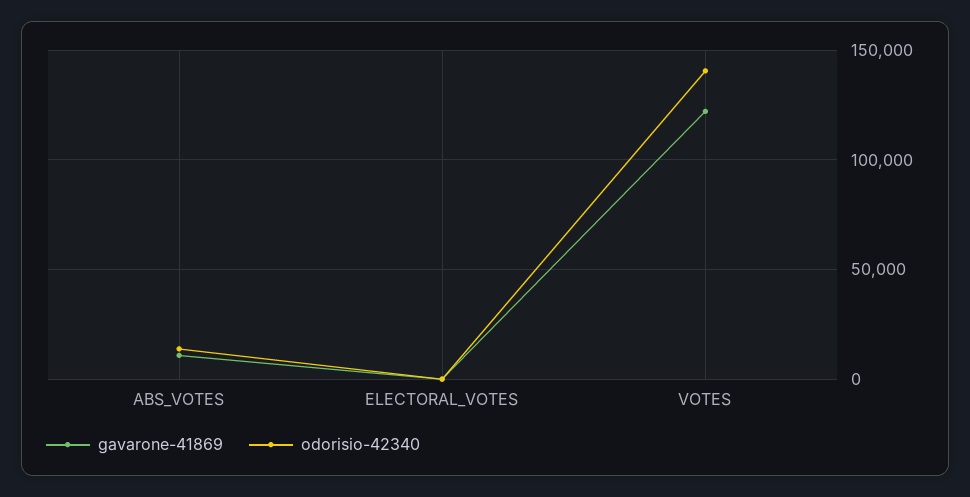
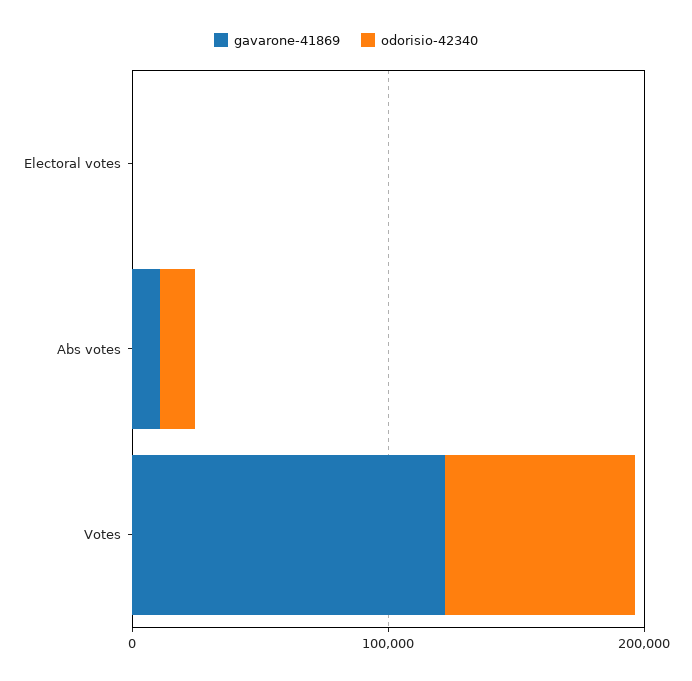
odorisio-42340, VOTES: 140000 -> 80000

